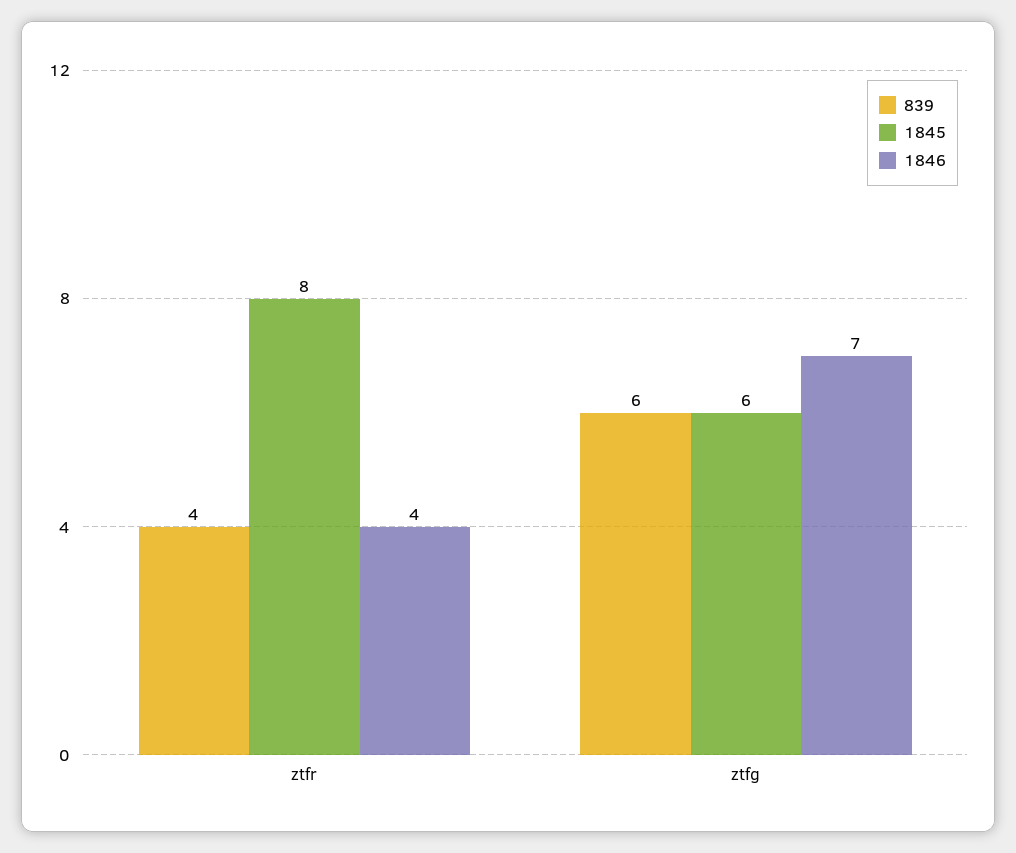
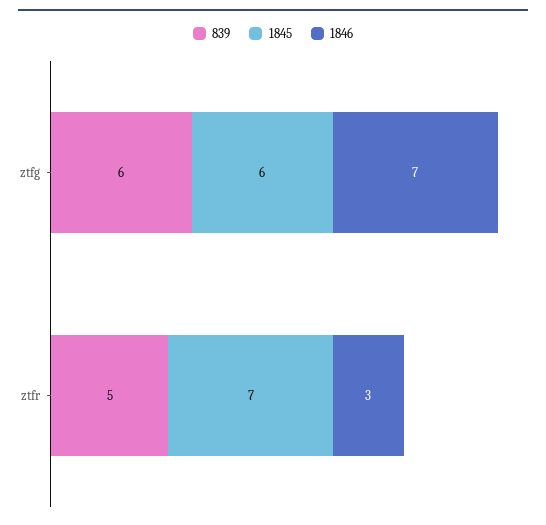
839, ztfr: 4 -> 5
1845, ztfr: 8 -> 7
1846, ztfr: 4 -> 3

